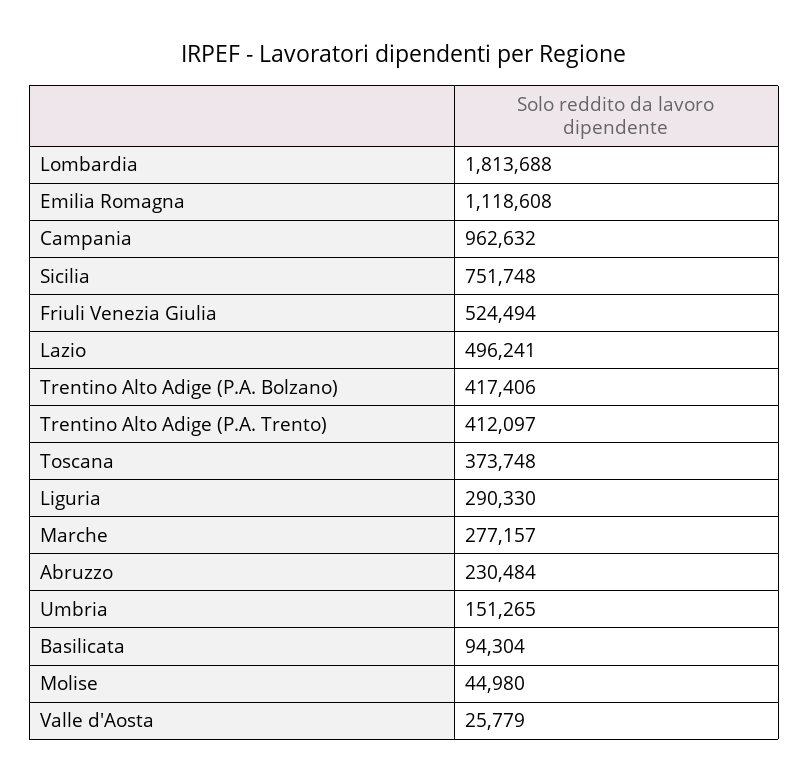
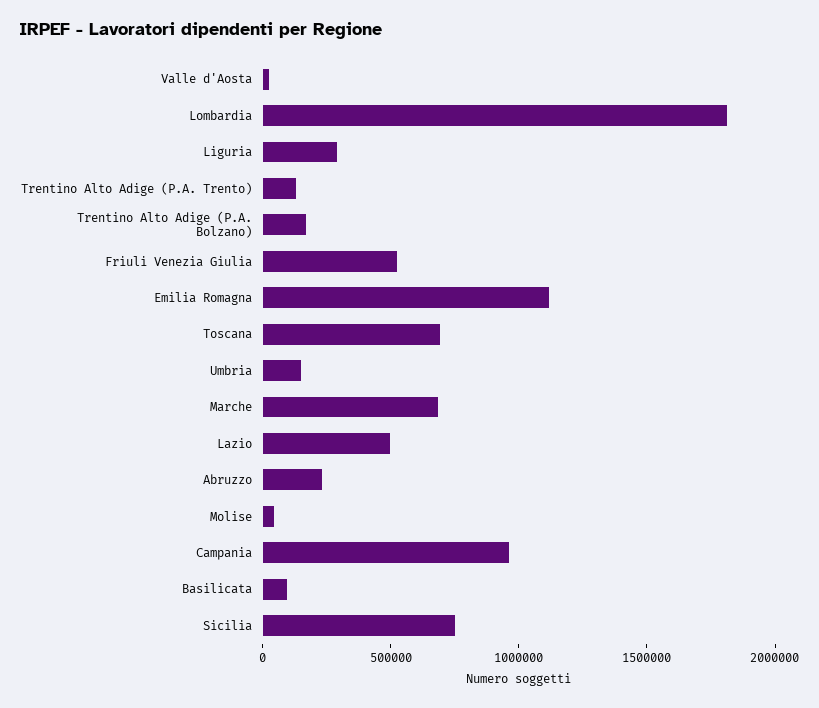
Trentino Alto Adige (P.A. Bolzano): 417406 -> 200000
Trentino Alto Adige (P.A. Trento): 412097 -> 100000
Toscana: 373748 -> 700000
Marche: 277157 -> 700000

